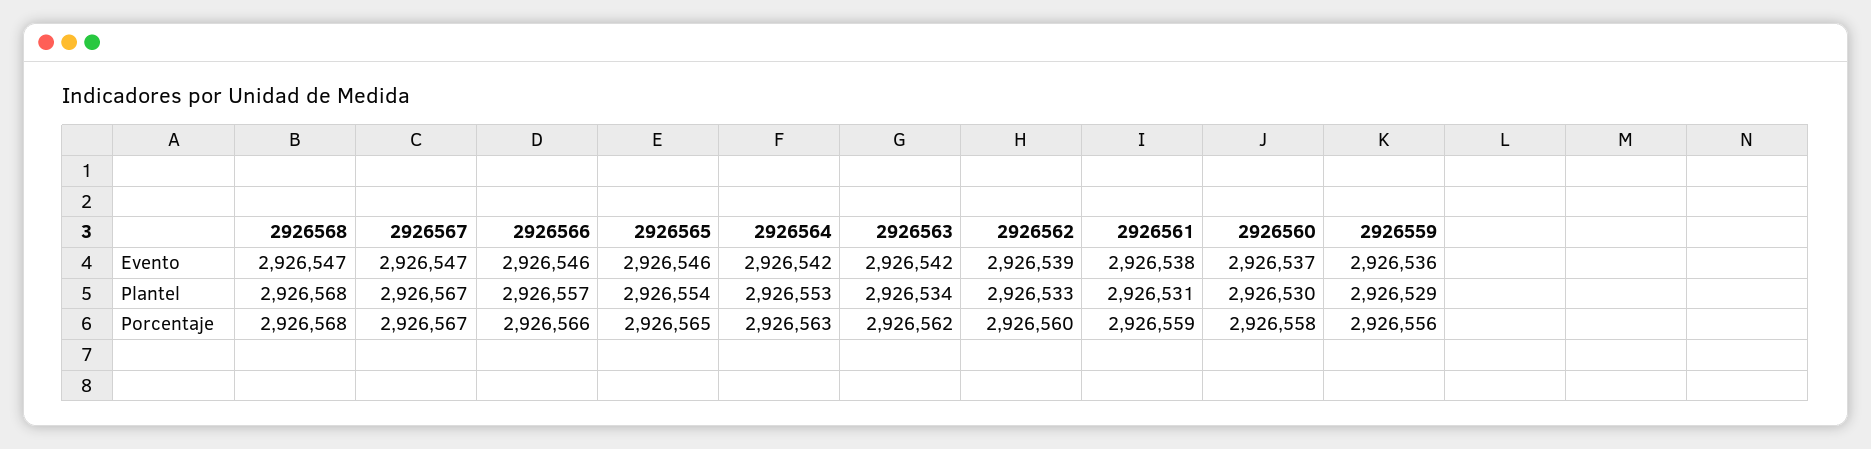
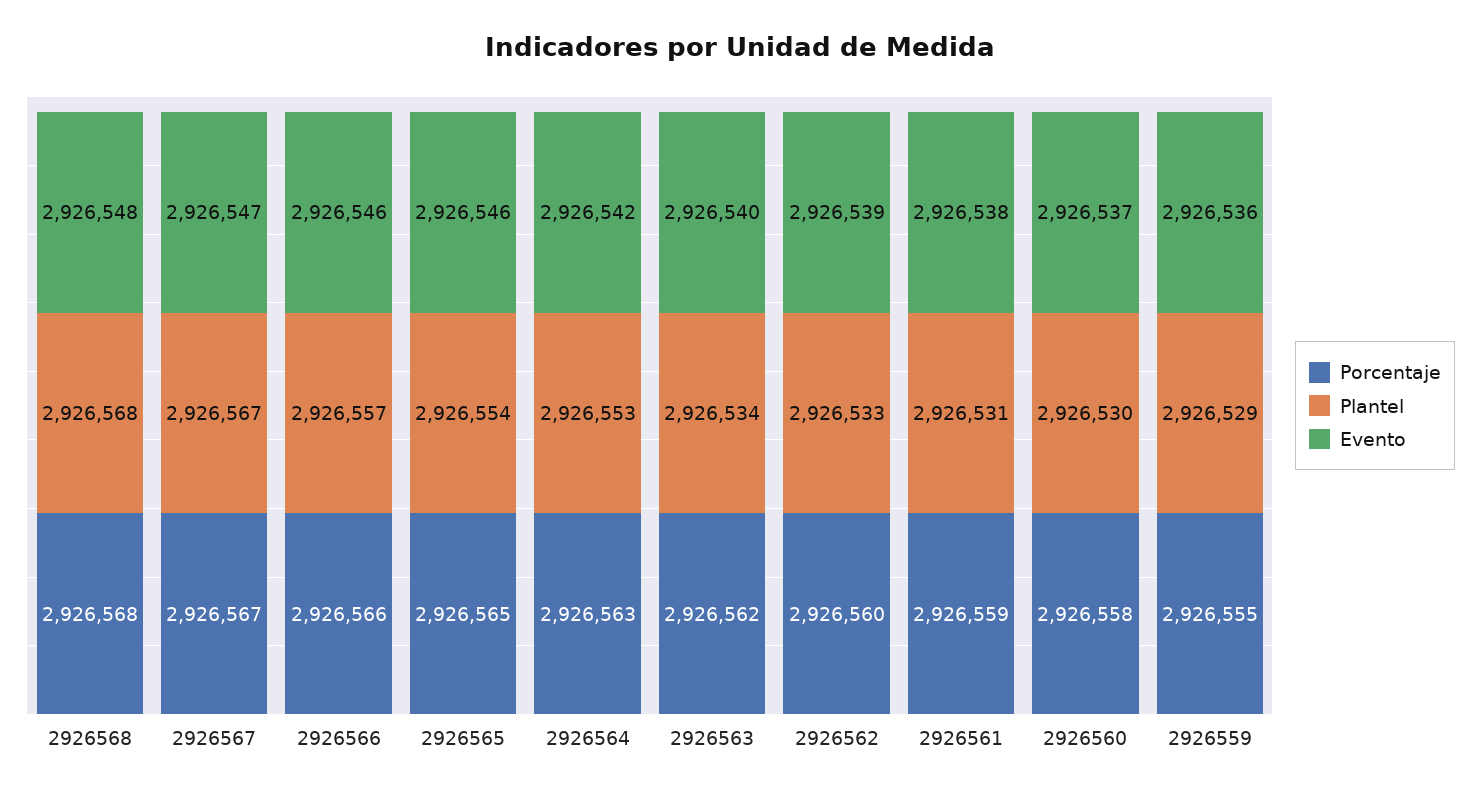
Evento, 2926568: 2926547 -> 2926548
Evento, 2926563: 2926542 -> 2926540
Porcentaje, 2926559: 2926556 -> 2926555

